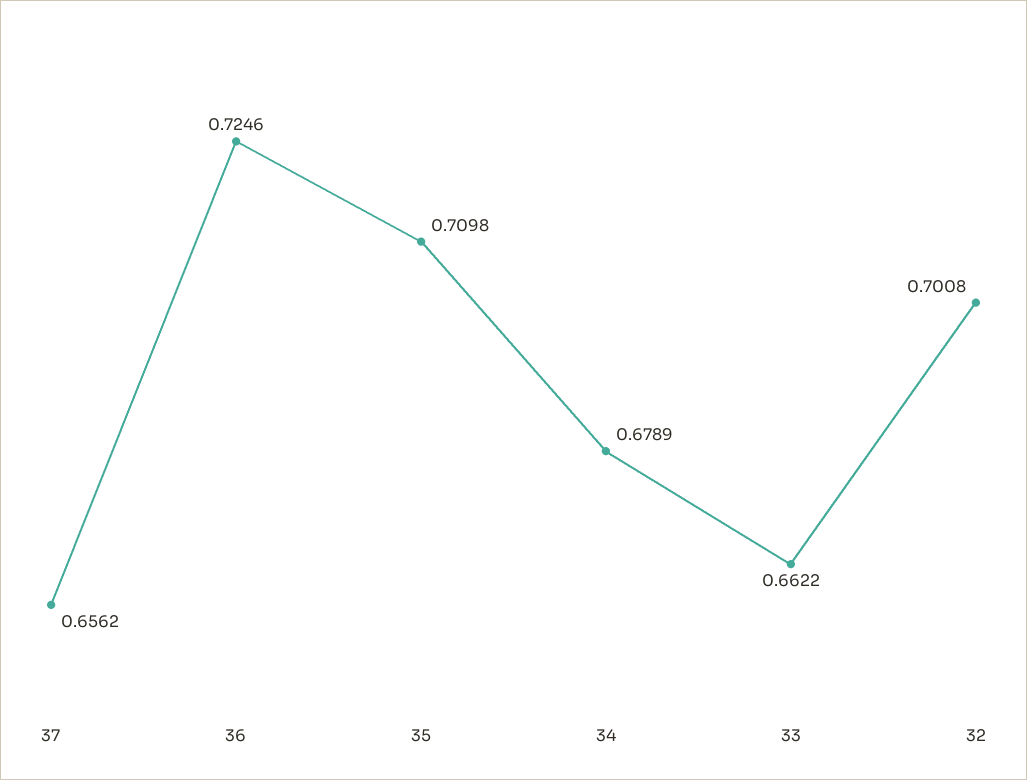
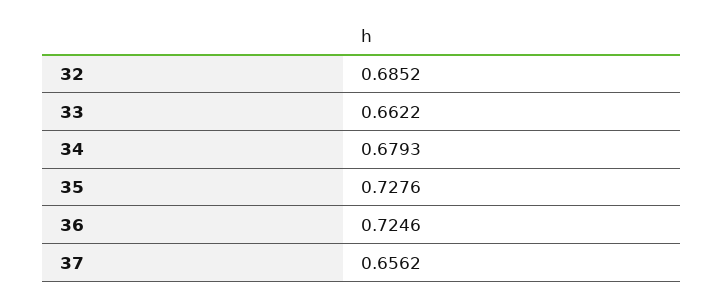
35: 0.7098 -> 0.7276
34: 0.6789 -> 0.6793
32: 0.7008 -> 0.6852

